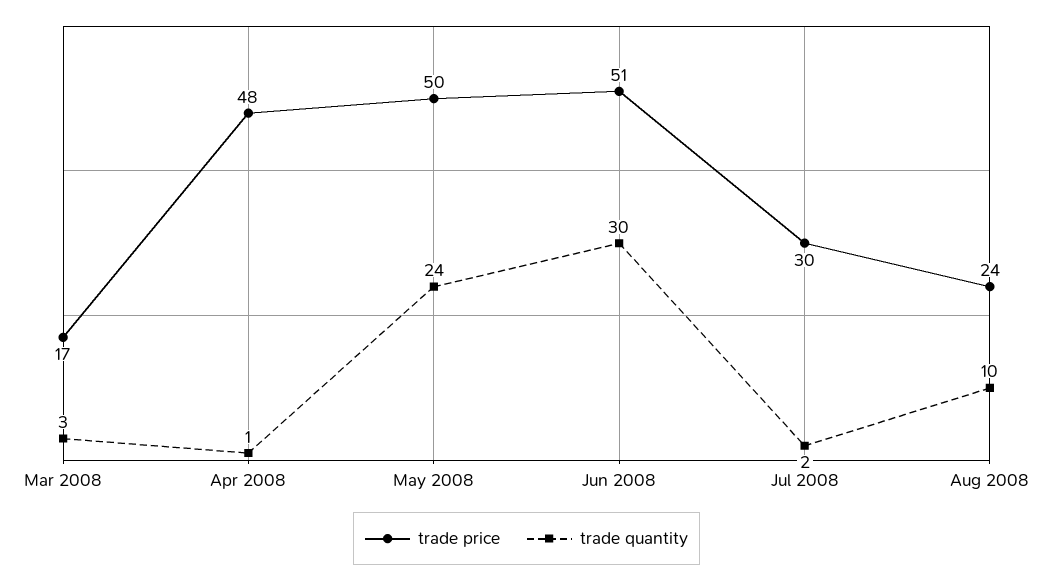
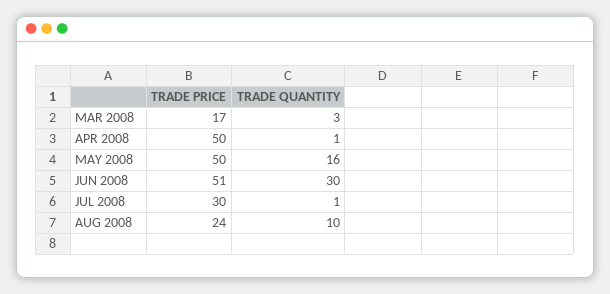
trade price, Apr 2008: 48 -> 50
trade quantity, May 2008: 24 -> 16
trade quantity, Jul 2008: 2 -> 1

